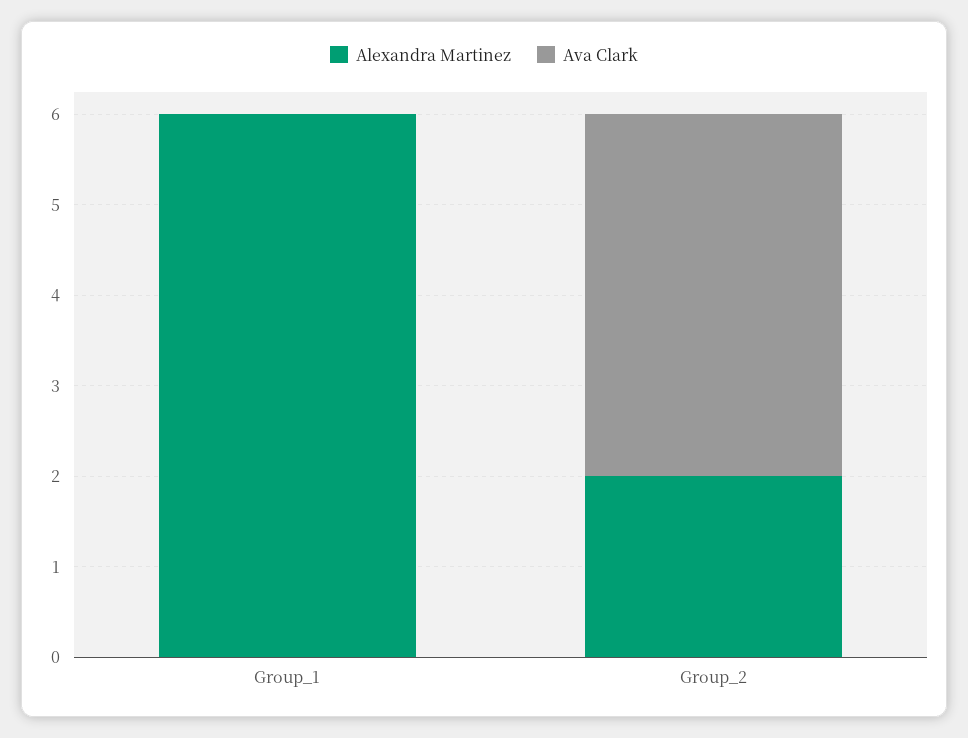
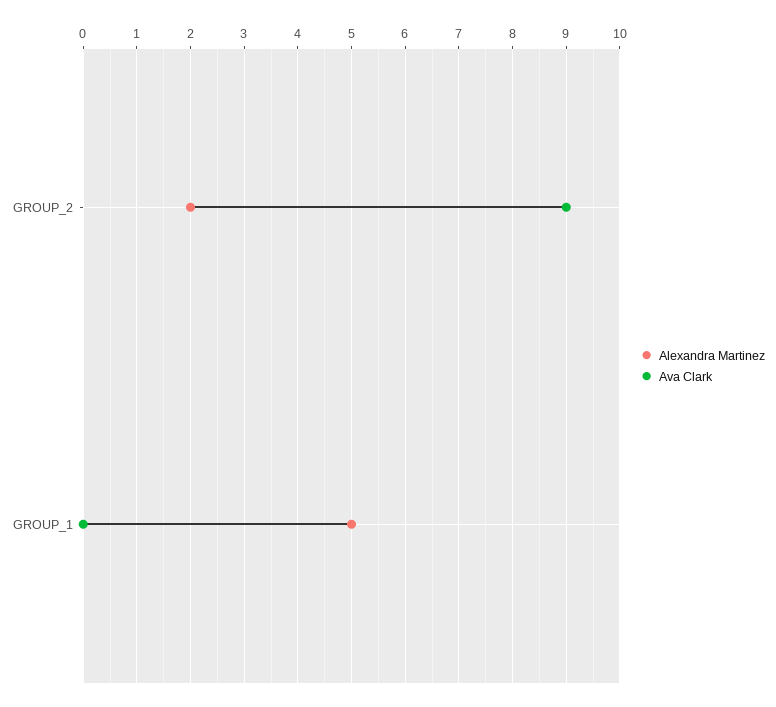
Alexandra Martinez, Group_1: 6 -> 5
Ava Clark, Group_2: 4 -> 9

